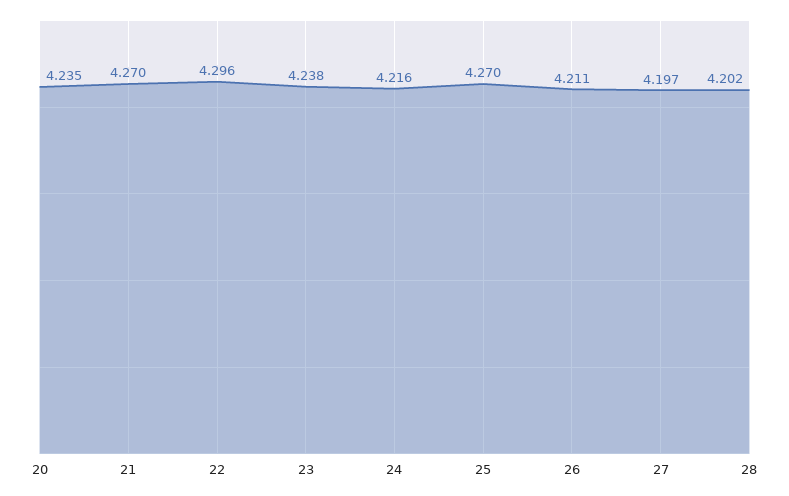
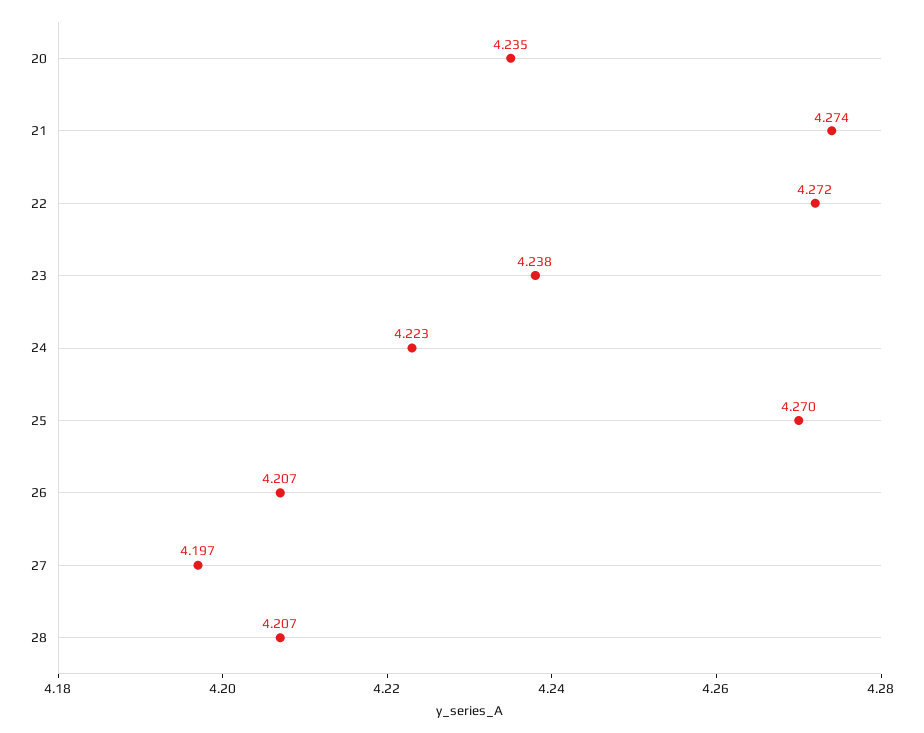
21: 4.27 -> 4.274
22: 4.296 -> 4.272
24: 4.216 -> 4.223
26: 4.211 -> 4.207
28: 4.202 -> 4.207

